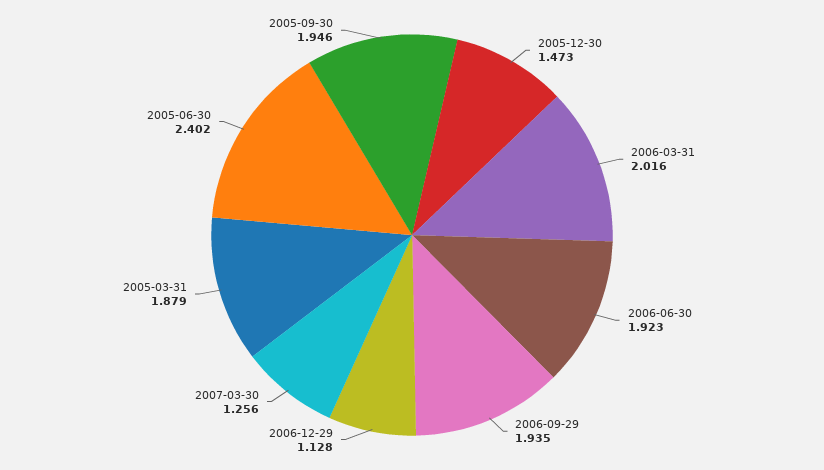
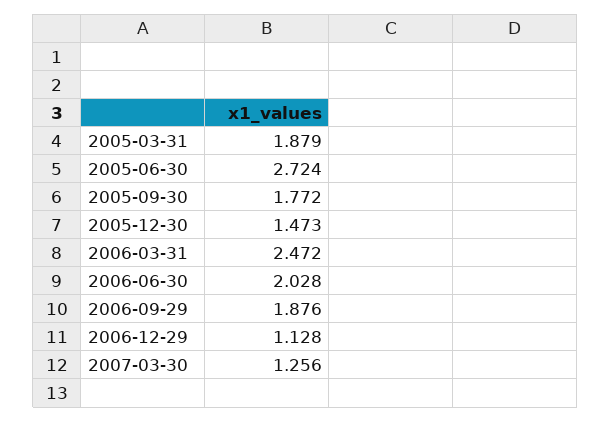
2006-03-31: 2.016 -> 2.472
2006-06-30: 1.923 -> 2.028
2006-09-29: 1.935 -> 1.876
2005-06-30: 2.402 -> 2.724
2005-09-30: 1.946 -> 1.772

